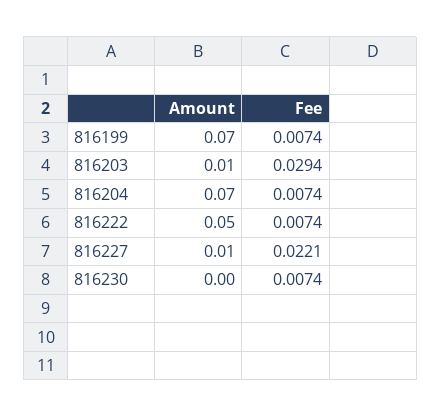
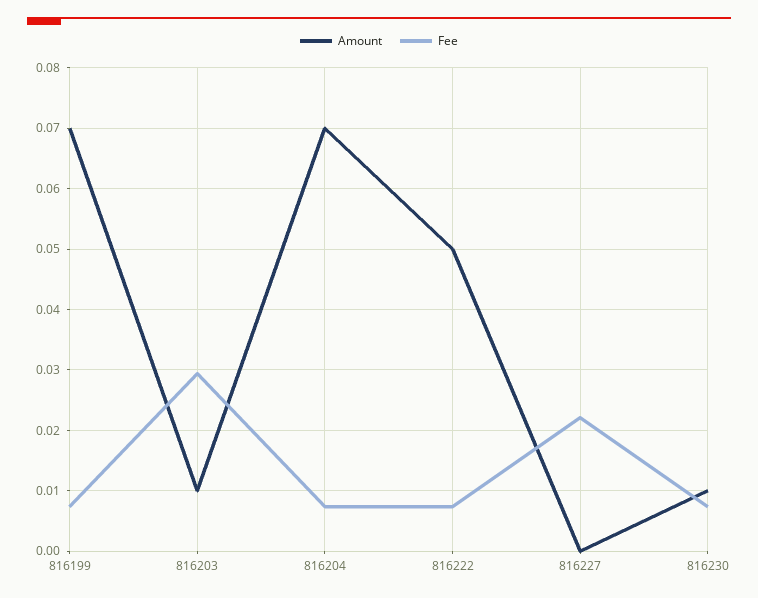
Amount, 816227: 0.01 -> 0
Amount, 816230: 0 -> 0.01

